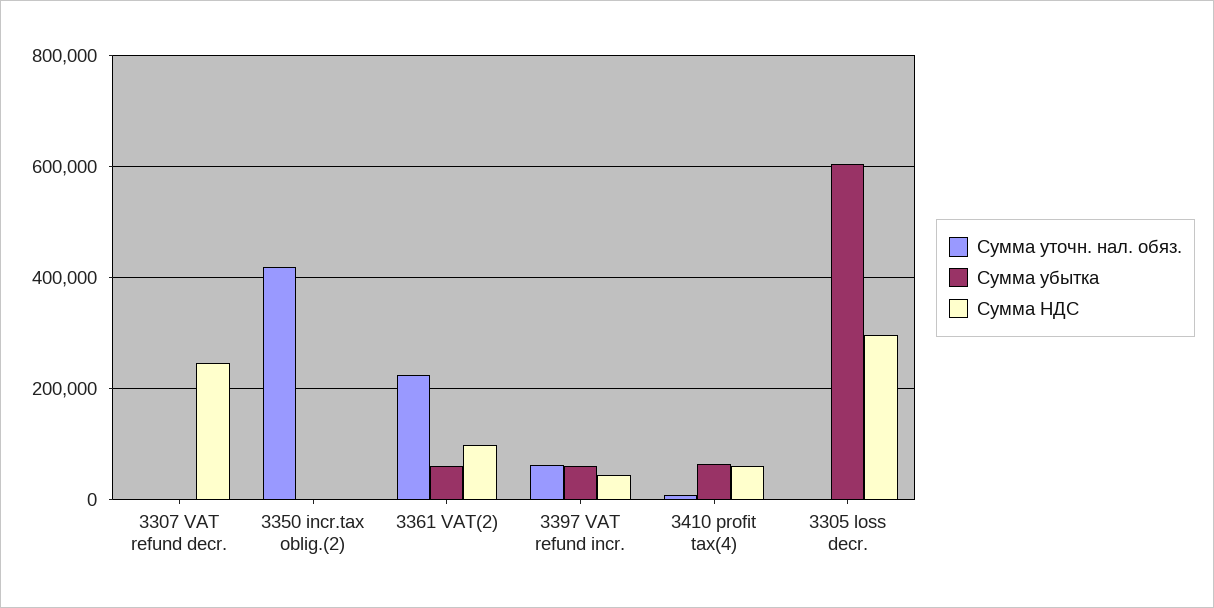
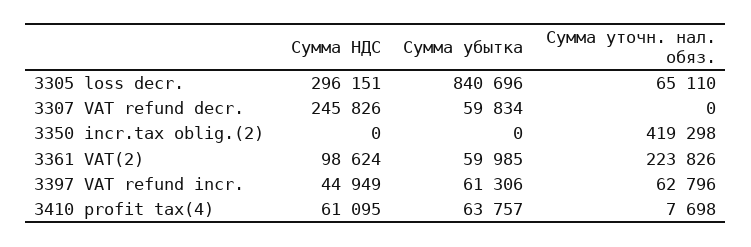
Сумма убытка, 3307 VAT refund decr.: 0 -> 59834
Сумма уточн. нал. обяз., 3305 loss decr.: 0 -> 65110
Сумма убытка, 3305 loss decr.: 600000 -> 840696

